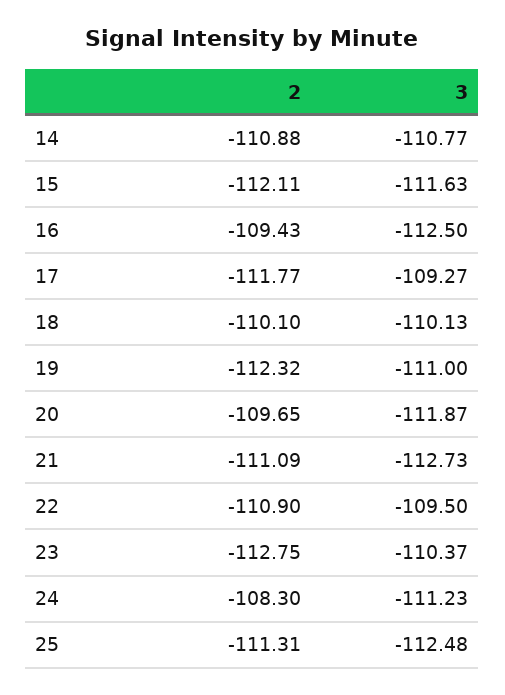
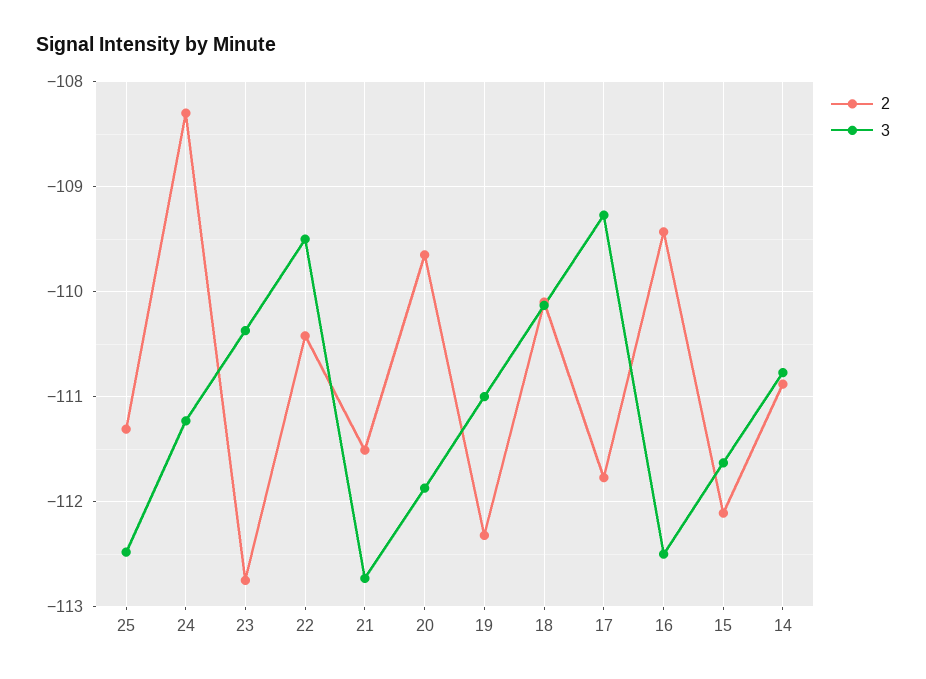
2, 21: -111.09 -> -111.5
2, 22: -110.9 -> -110.4

